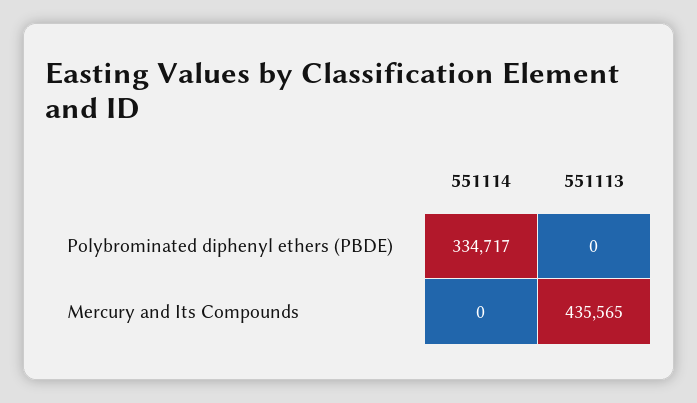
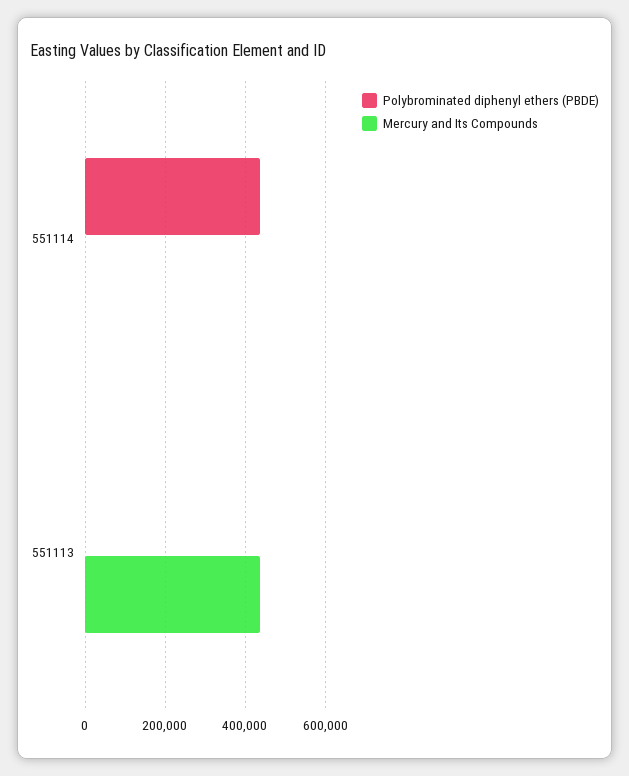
Polybrominated diphenyl ethers (PBDE), 551114: 334717 -> 440000

